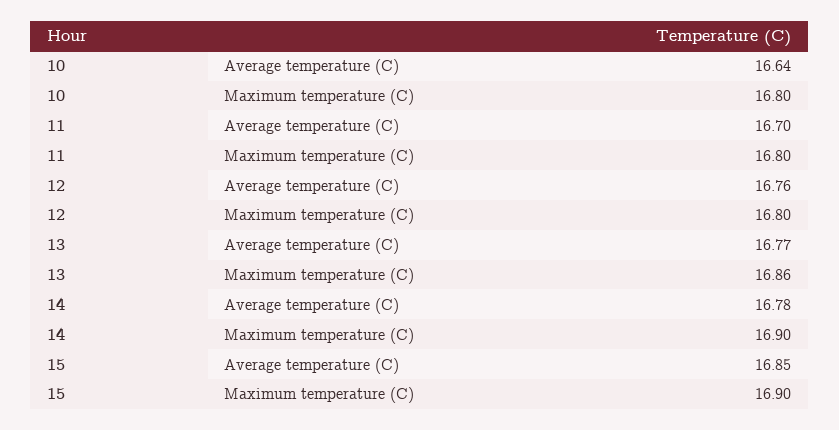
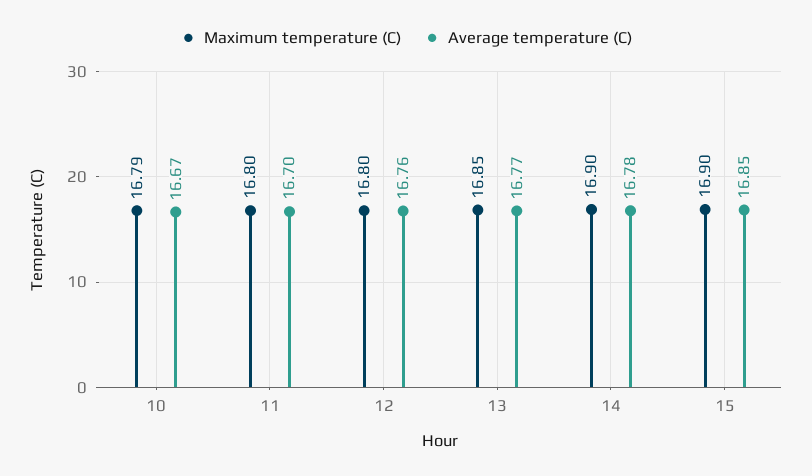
Average temperature (C), 10: 16.64 -> 16.67
Maximum temperature (C), 10: 16.8 -> 16.79
Maximum temperature (C), 13: 16.86 -> 16.85

